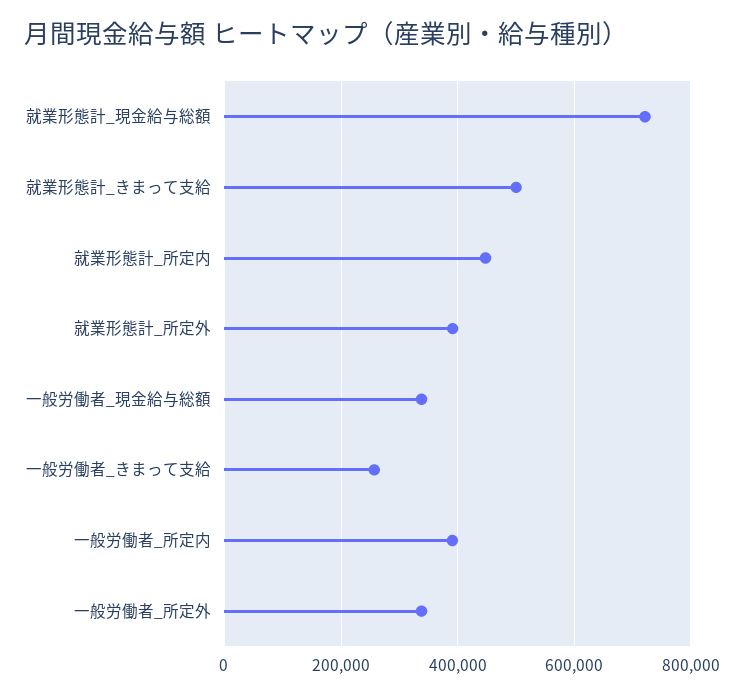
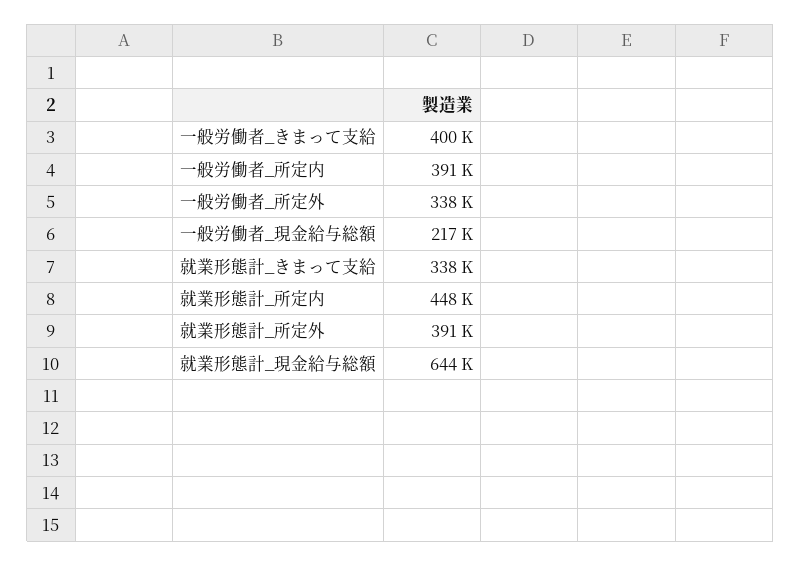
就業形態計_現金給与総額: 720000 -> 644000
就業形態計_きまって支給: 500000 -> 338000
一般労働者_現金給与総額: 340000 -> 217000
一般労働者_きまって支給: 260000 -> 400000

